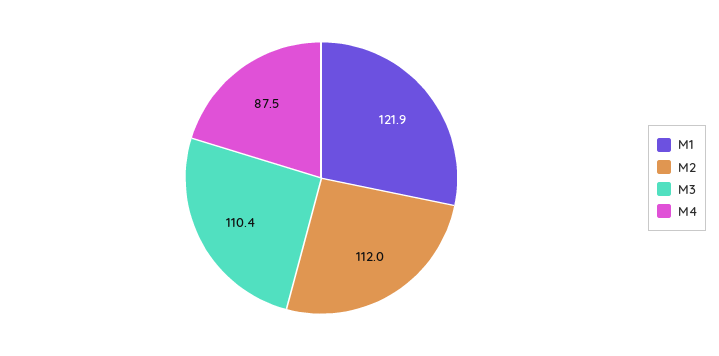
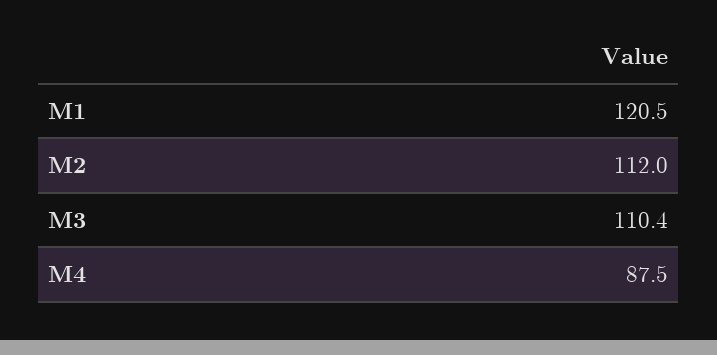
M1: 121.9 -> 120.5

